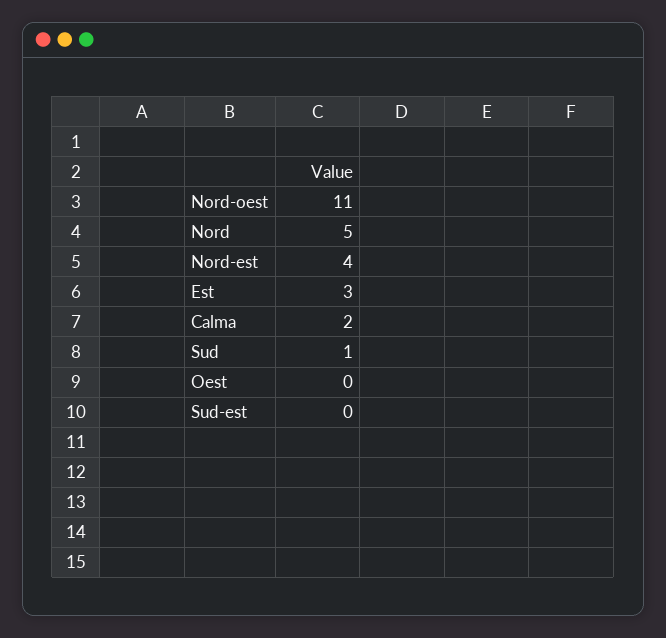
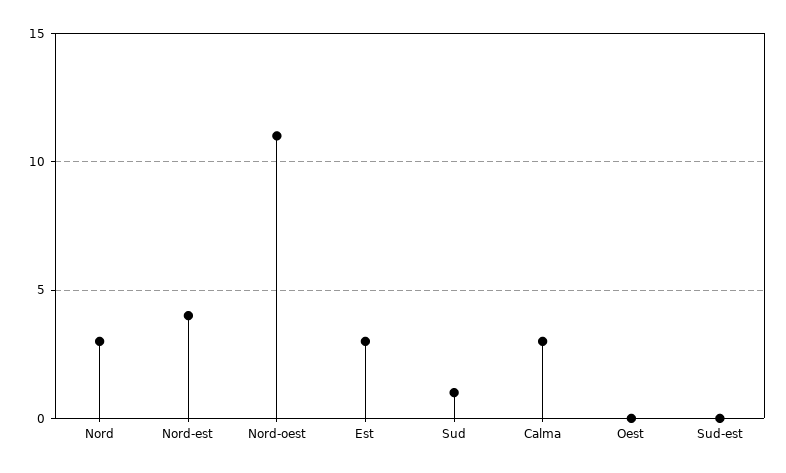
Nord: 5 -> 3
Calma: 2 -> 3

